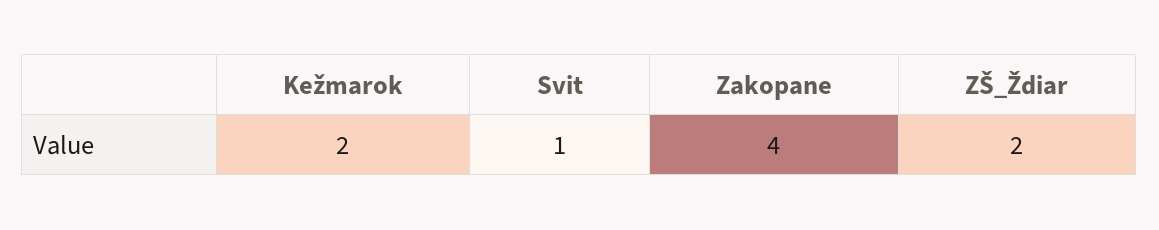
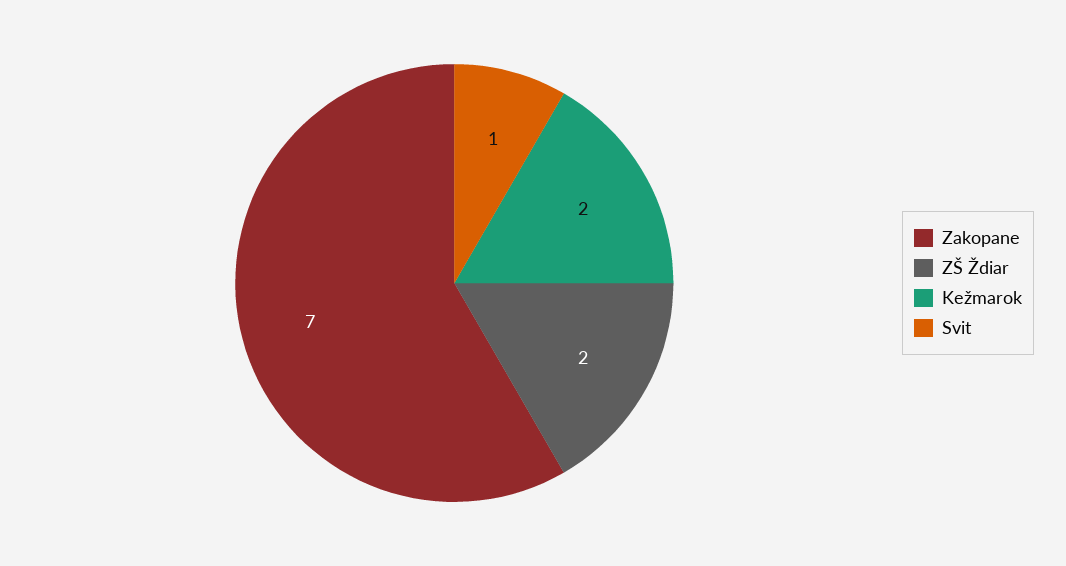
Zakopane: 4 -> 7

